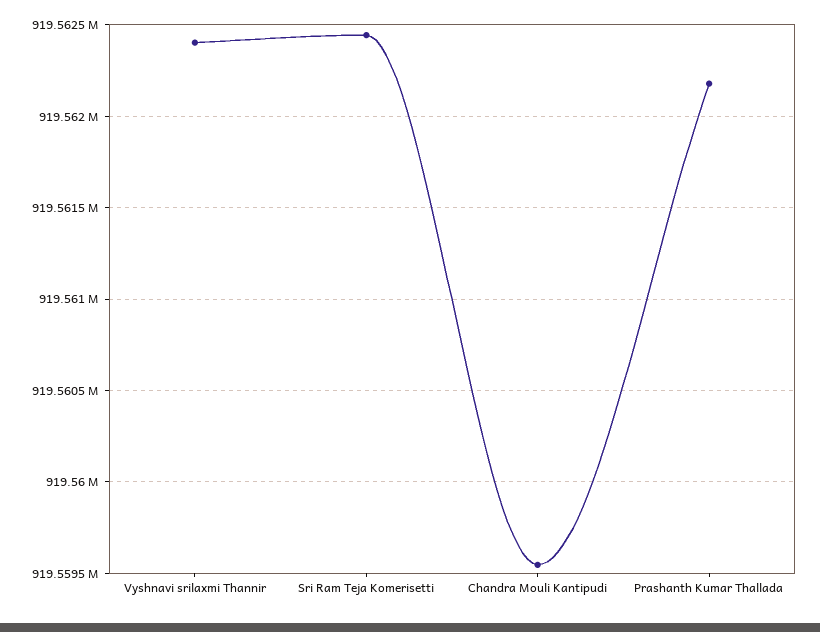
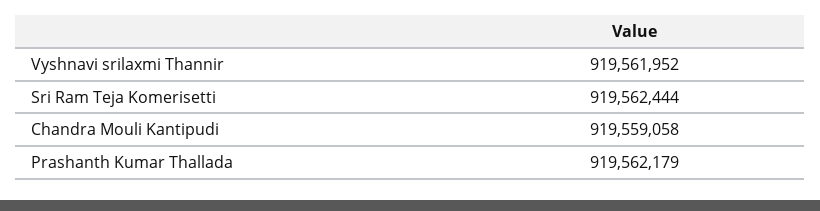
Vyshnavi srilaxmi Thannir: 919562400 -> 919561952
Chandra Mouli Kantipudi: 919559550 -> 919559058

